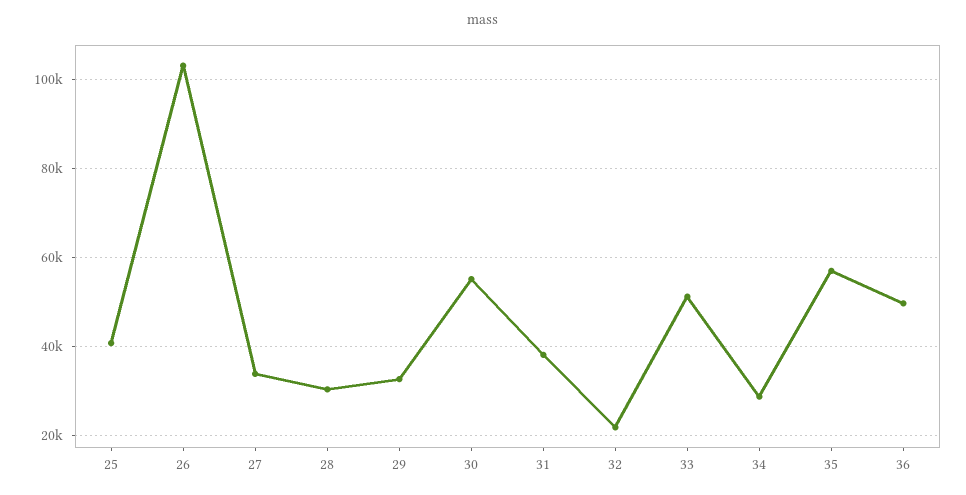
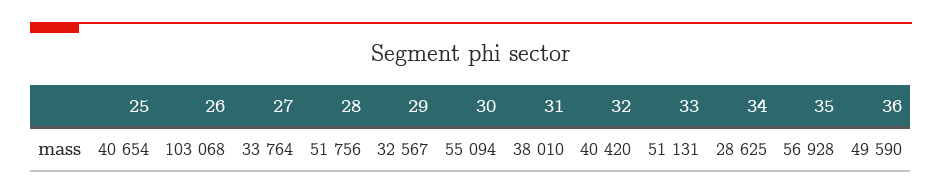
28: 30000 -> 51756
32: 22000 -> 40420

